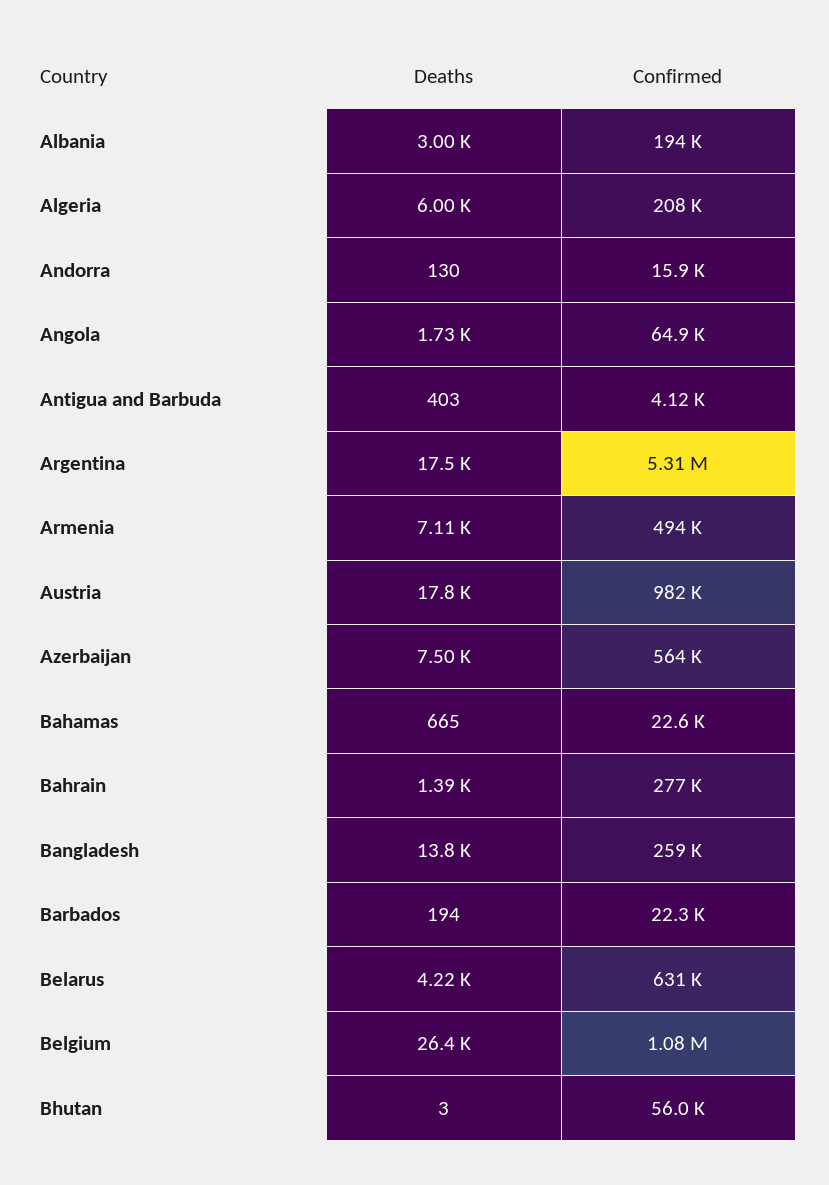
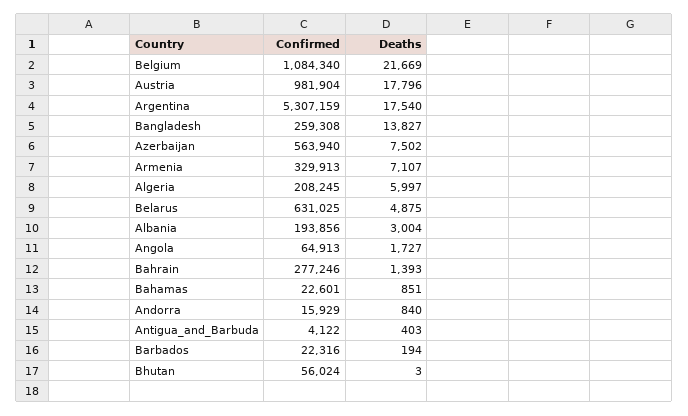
Deaths, Andorra: 130 -> 840
Confirmed, Armenia: 494000 -> 329913
Deaths, Bahamas: 665 -> 851
Deaths, Belarus: 4220 -> 4875
Deaths, Belgium: 26400 -> 21669

